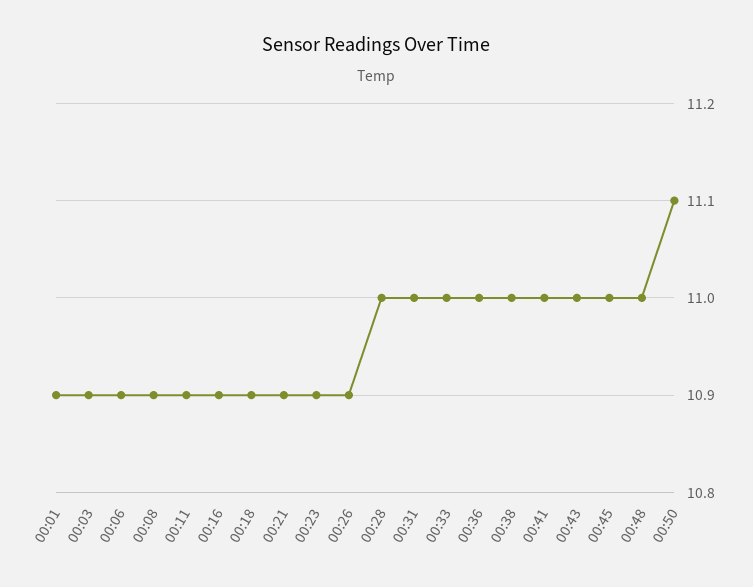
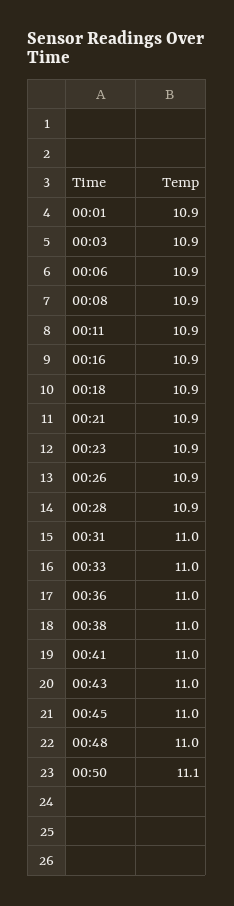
00:28: 11 -> 10.9

